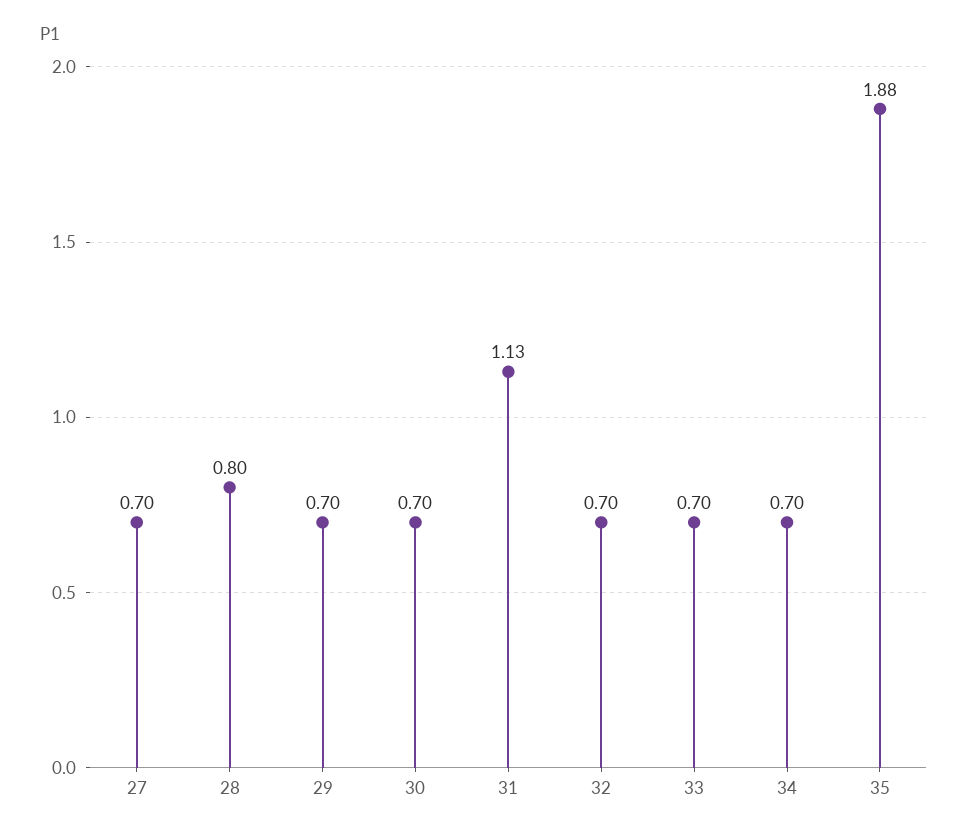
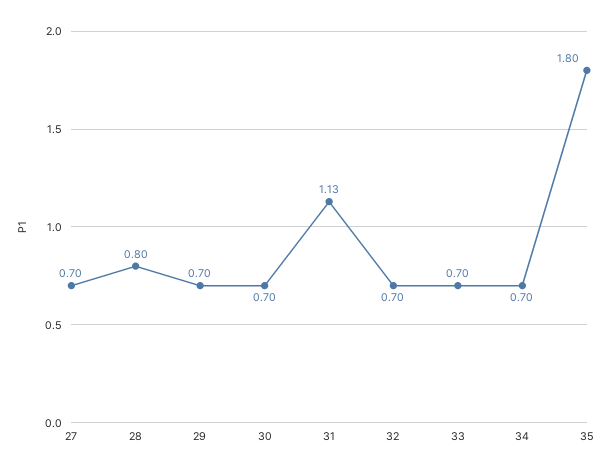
35: 1.88 -> 1.8

